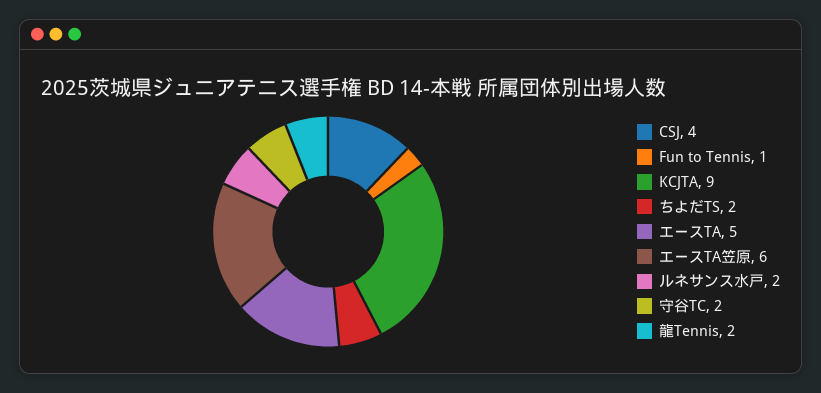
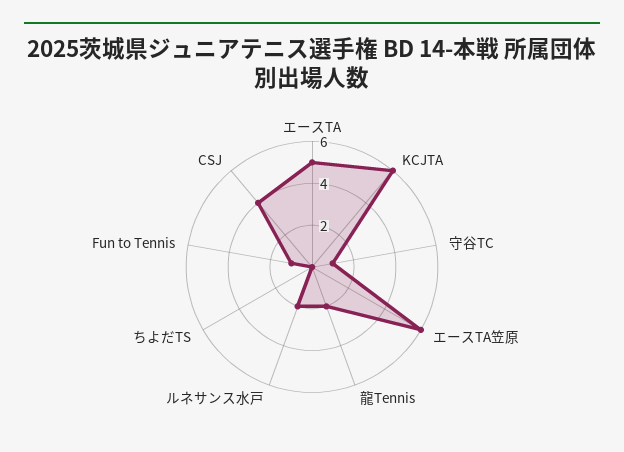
KCJTA: 9 -> 6
ちよだTS: 2 -> 0
守谷TC: 2 -> 1

